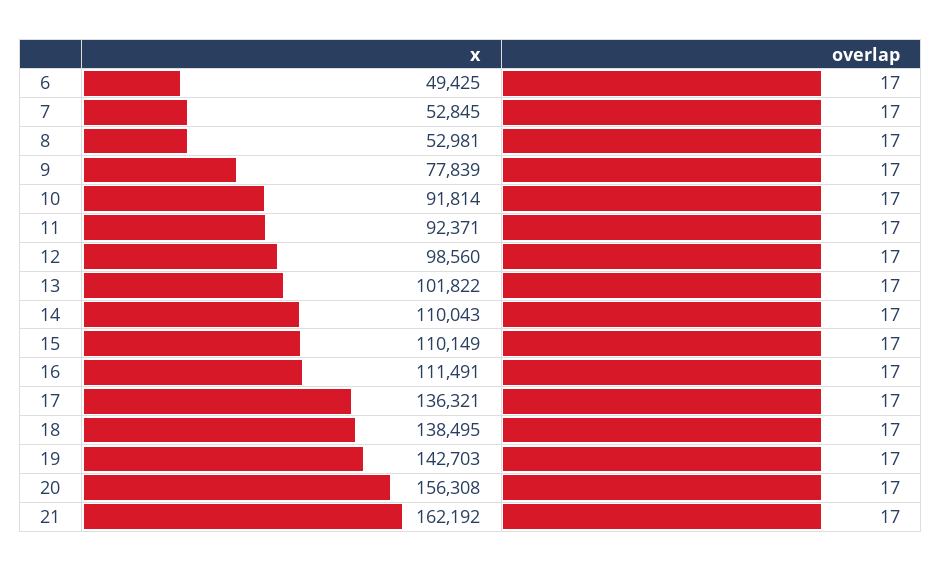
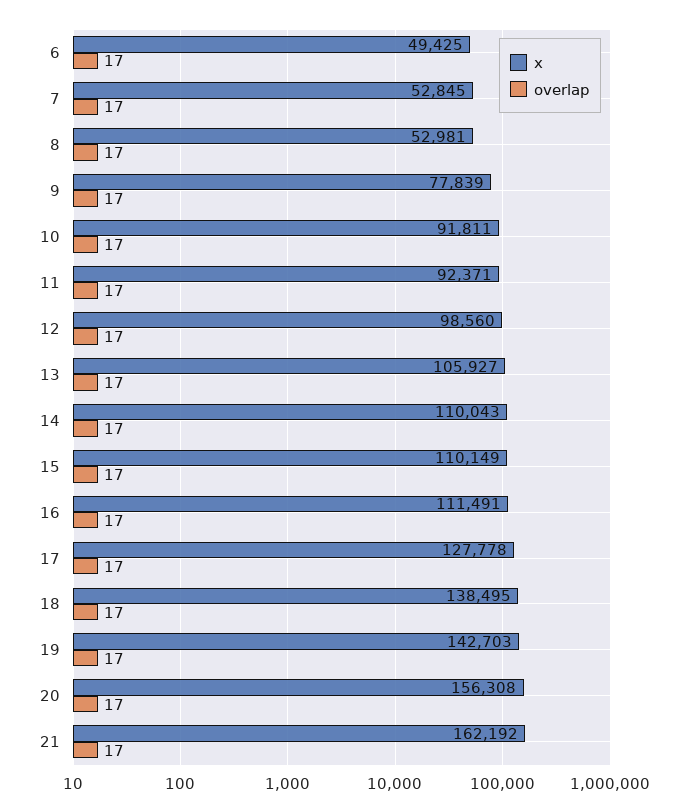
x, 10: 91814 -> 91811
x, 13: 101822 -> 105927
x, 17: 136321 -> 127778

